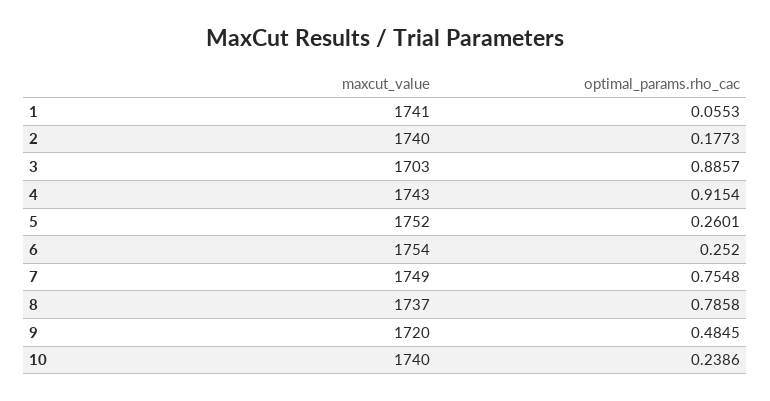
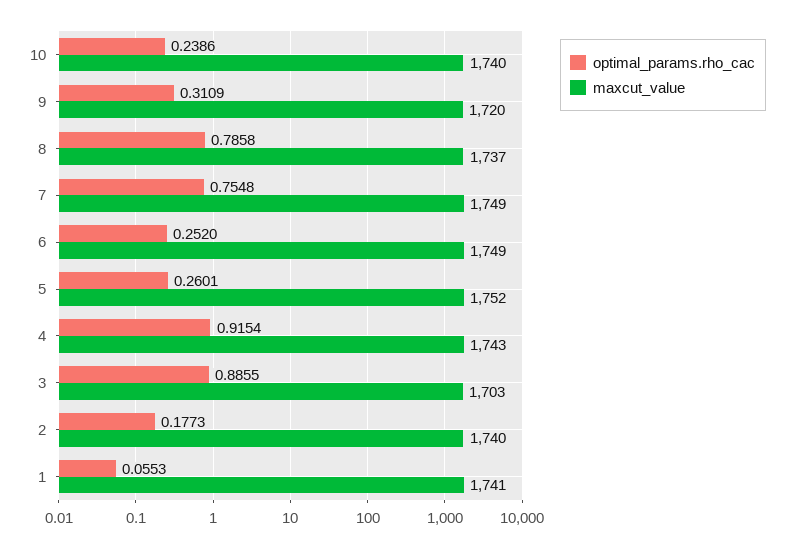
optimal_params.rho_cac, 3: 0.8857 -> 0.8855
maxcut_value, 6: 1754 -> 1749
optimal_params.rho_cac, 9: 0.4845 -> 0.3109

